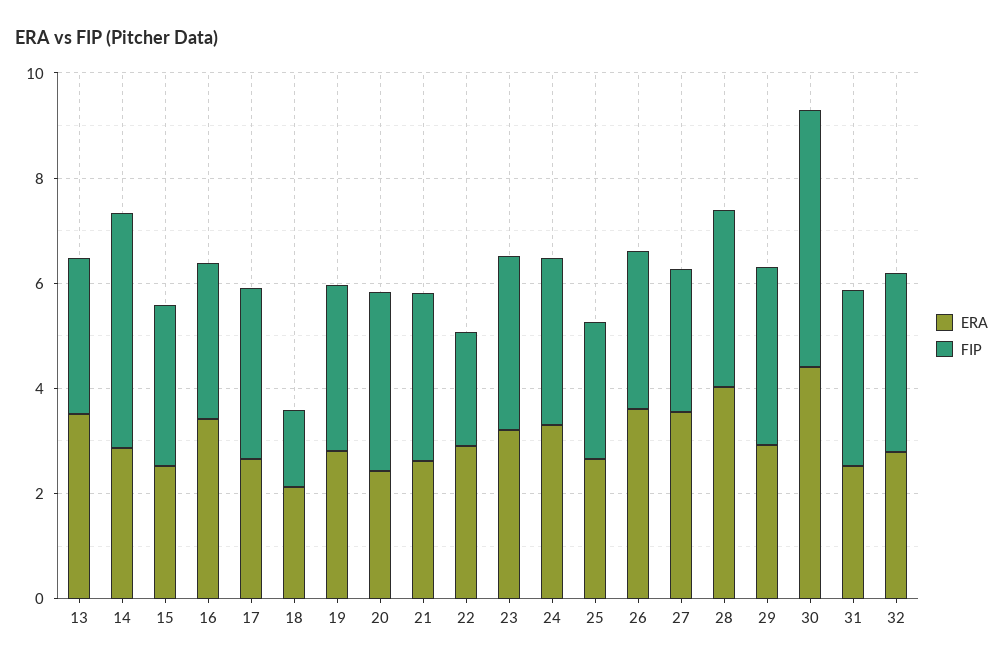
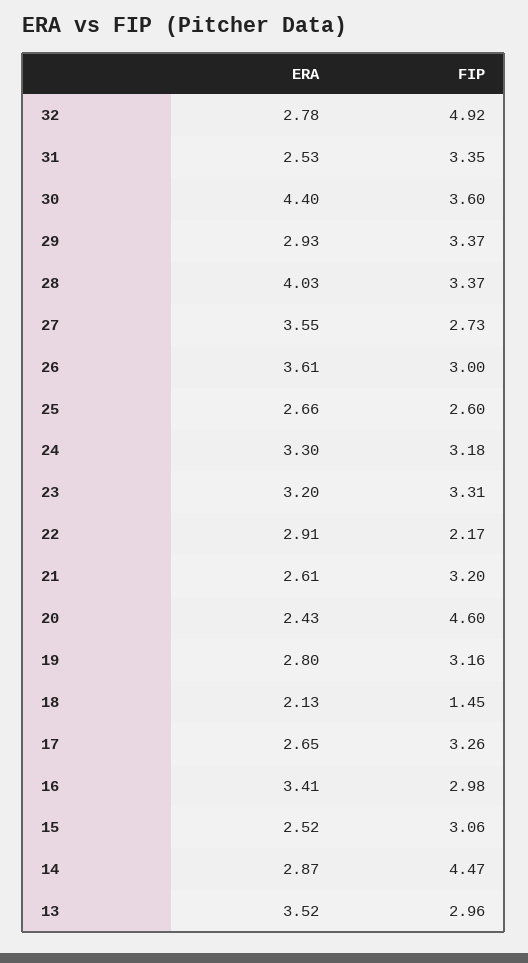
FIP, 20: 3.5 -> 4.6
FIP, 30: 5 -> 3.6
FIP, 32: 3.5 -> 4.92

